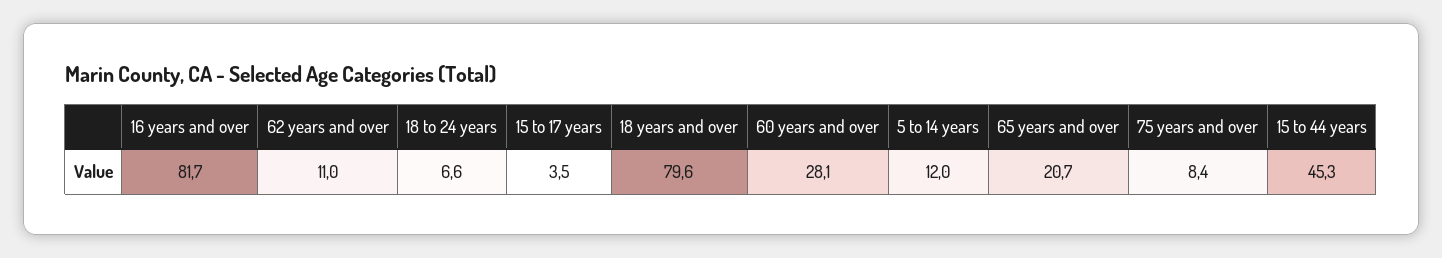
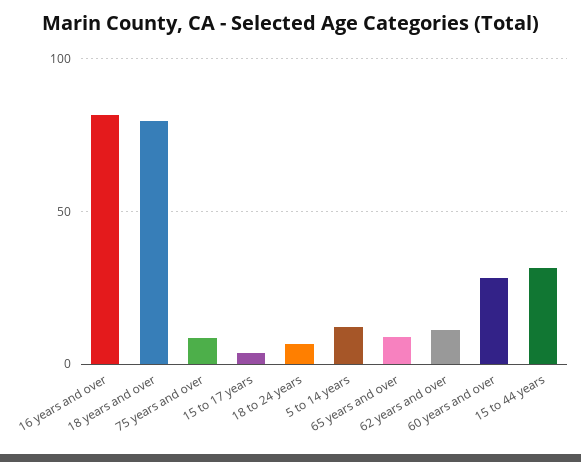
65 years and over: 20.7 -> 10
15 to 44 years: 45.3 -> 30

